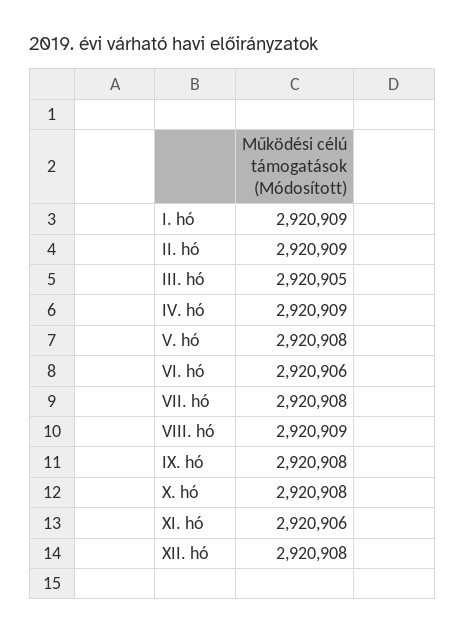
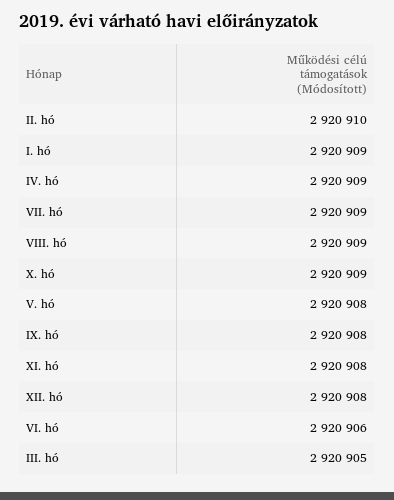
II. hó: 2920909 -> 2920910
VII. hó: 2920908 -> 2920909
X. hó: 2920908 -> 2920909
XI. hó: 2920906 -> 2920908

